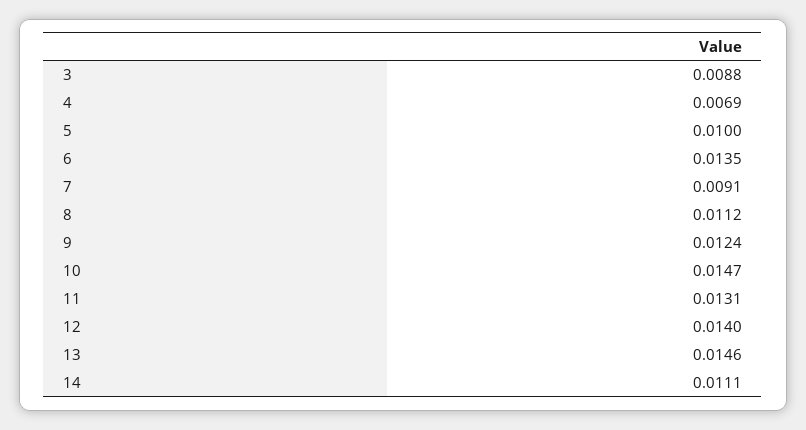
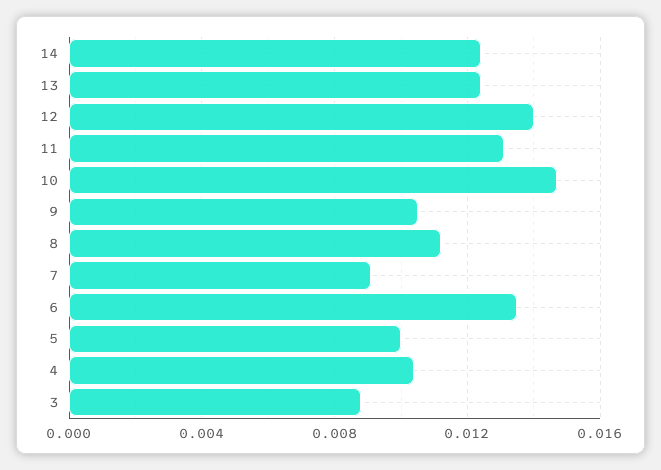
4: 0.0069 -> 0.0105
9: 0.0124 -> 0.0105
13: 0.0146 -> 0.0125
14: 0.0111 -> 0.0125

